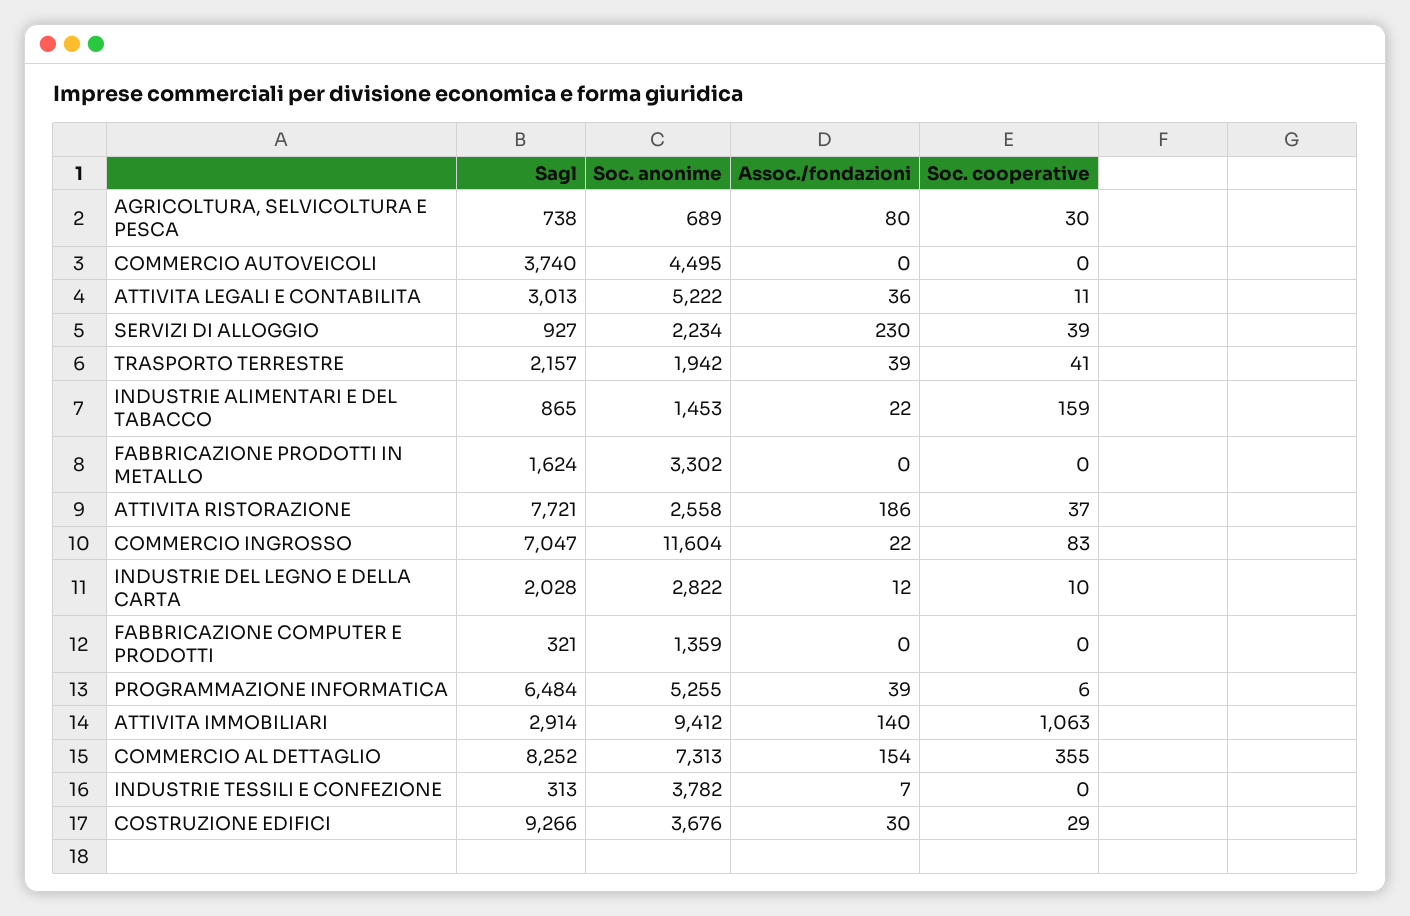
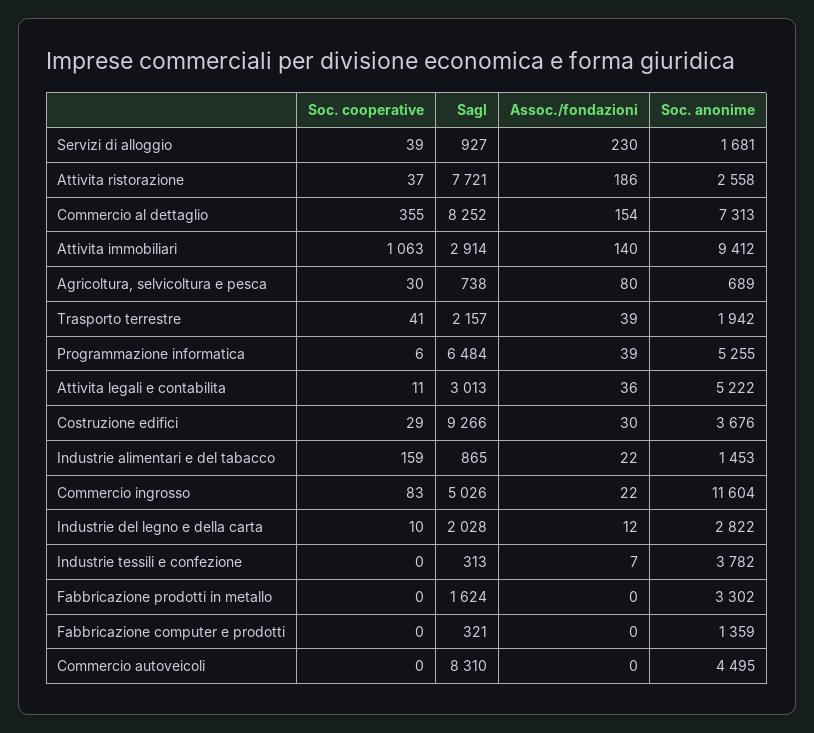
Sagl, COMMERCIO AUTOVEICOLI: 3740 -> 8310
Soc. anonime, SERVIZI DI ALLOGGIO: 2234 -> 1681
Sagl, COMMERCIO INGROSSO: 7047 -> 5026

